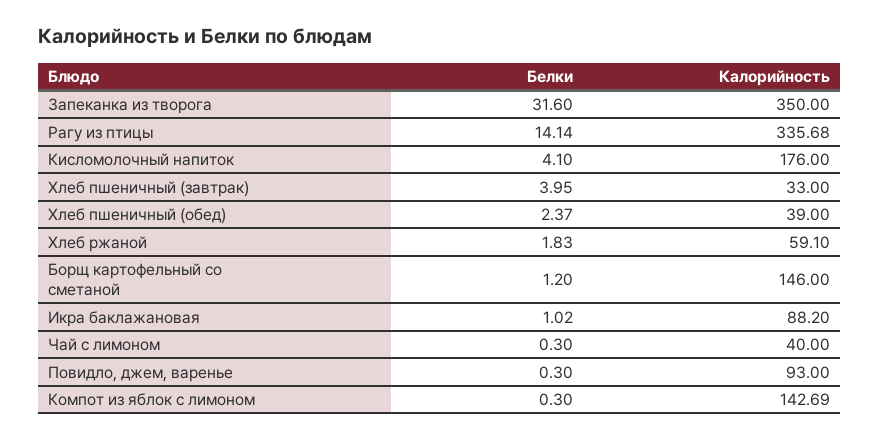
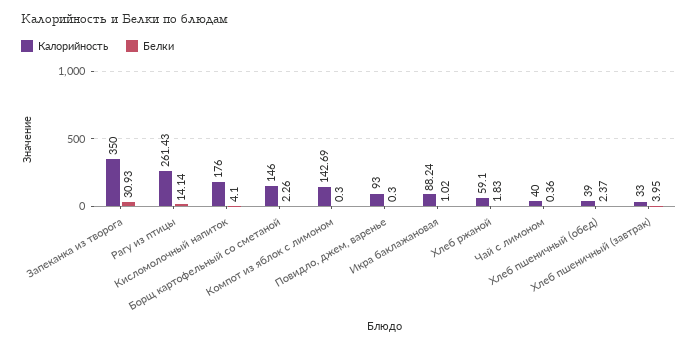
Белки, Запеканка из творога: 31.6 -> 30.93
Калорийность, Рагу из птицы: 335.68 -> 261.43
Белки, Борщ картофельный со сметаной: 1.2 -> 2.26
Калорийность, Икра баклажановая: 88.2 -> 88.24
Белки, Чай с лимоном: 0.3 -> 0.36

